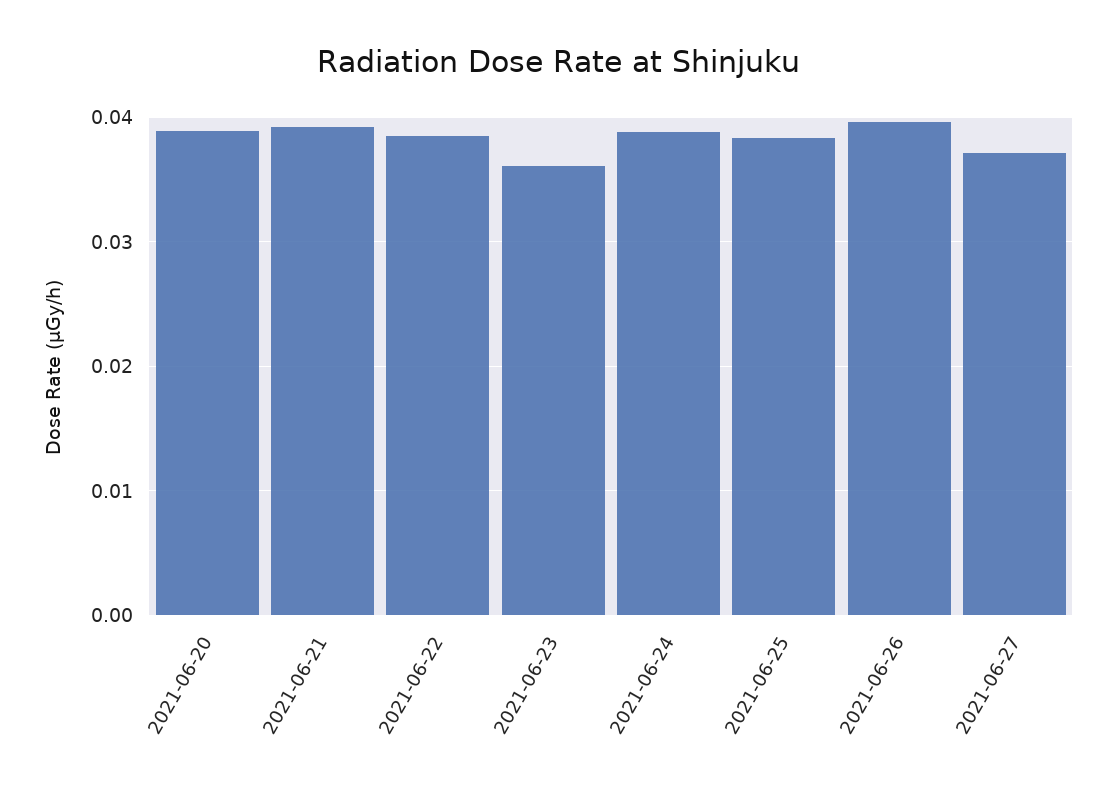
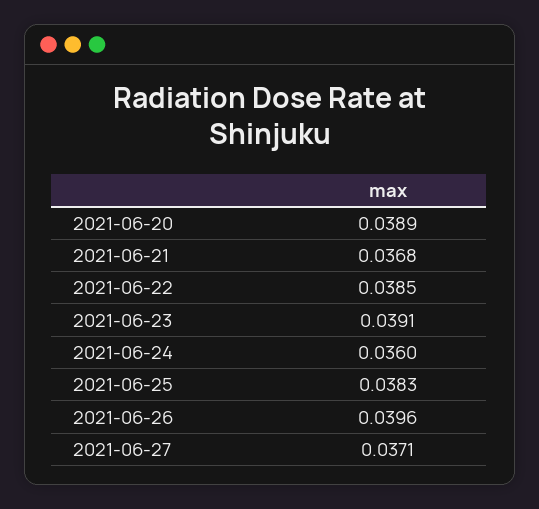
2021-06-21: 0.039 -> 0.0368
2021-06-23: 0.036 -> 0.0391
2021-06-24: 0.039 -> 0.036

